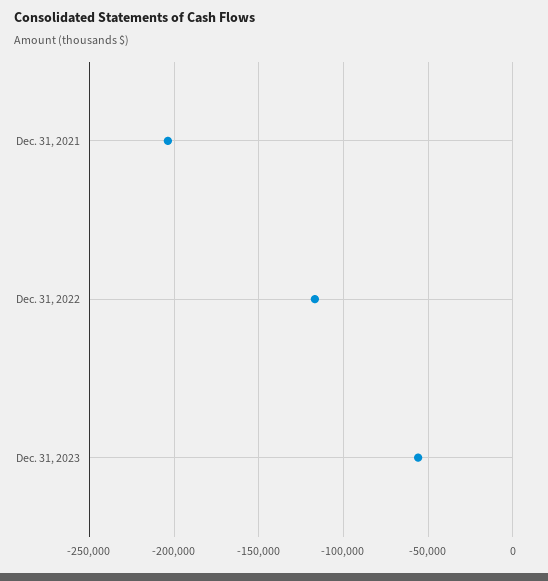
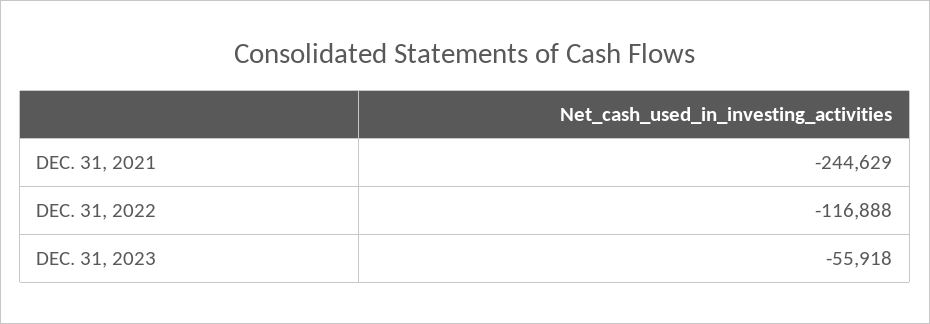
Dec. 31, 2021: -205000 -> -244629

